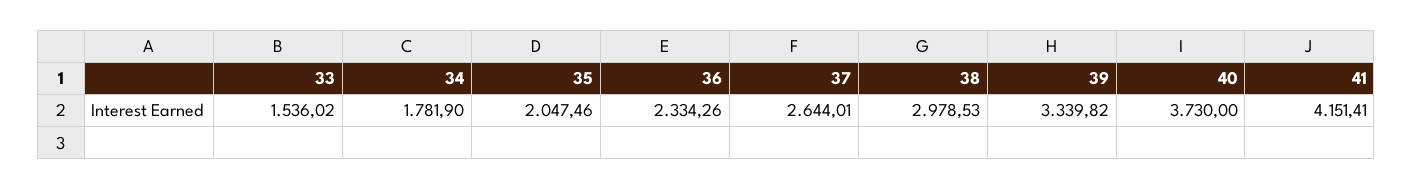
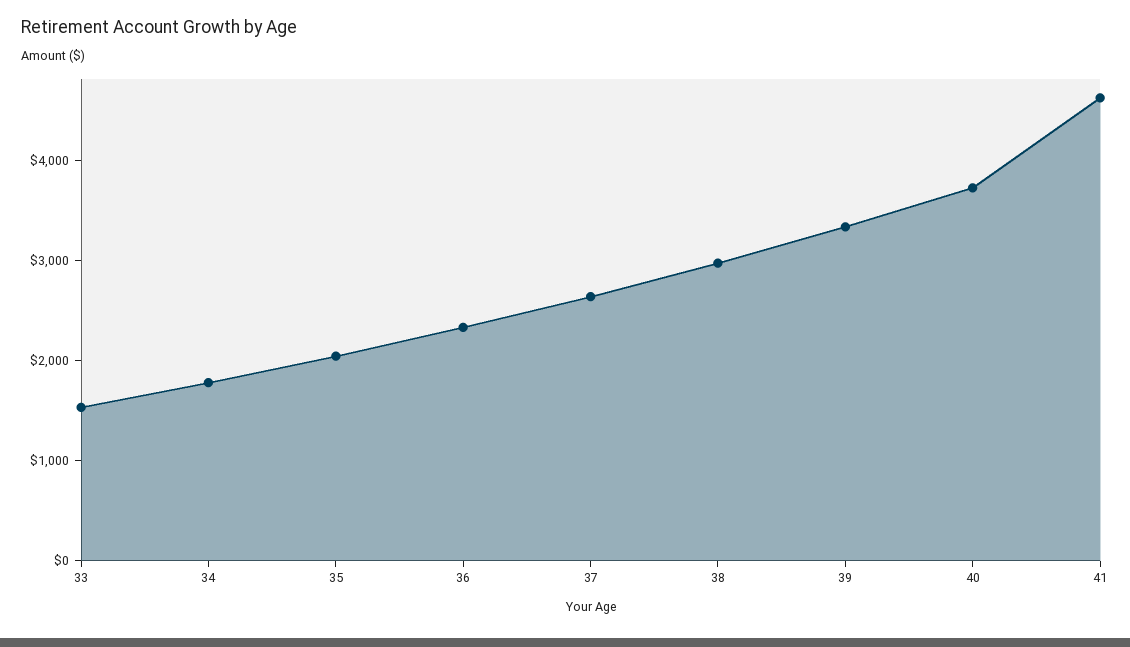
41: 4151.41 -> 4600

